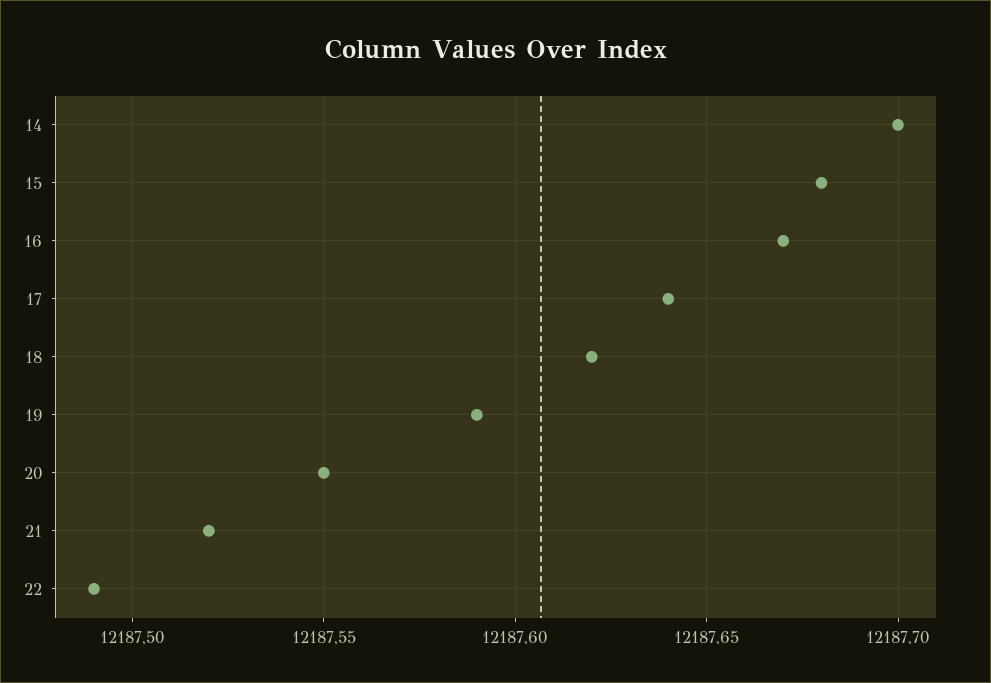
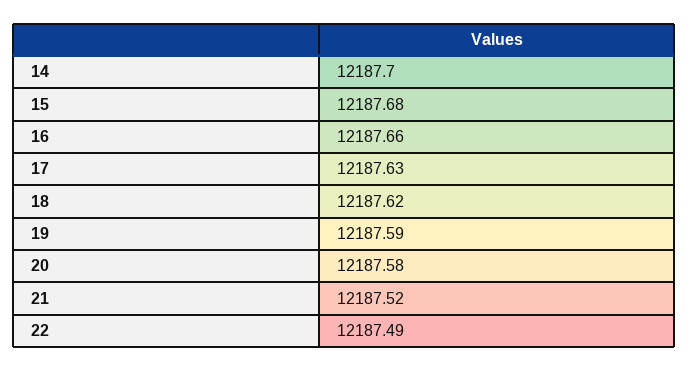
16: 12187.67 -> 12187.66
17: 12187.64 -> 12187.63
20: 12187.55 -> 12187.58

